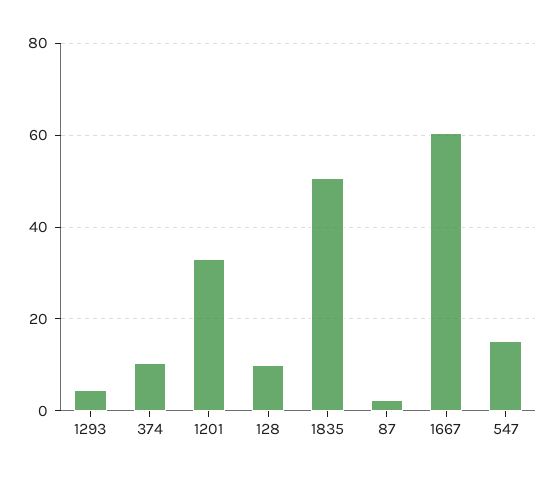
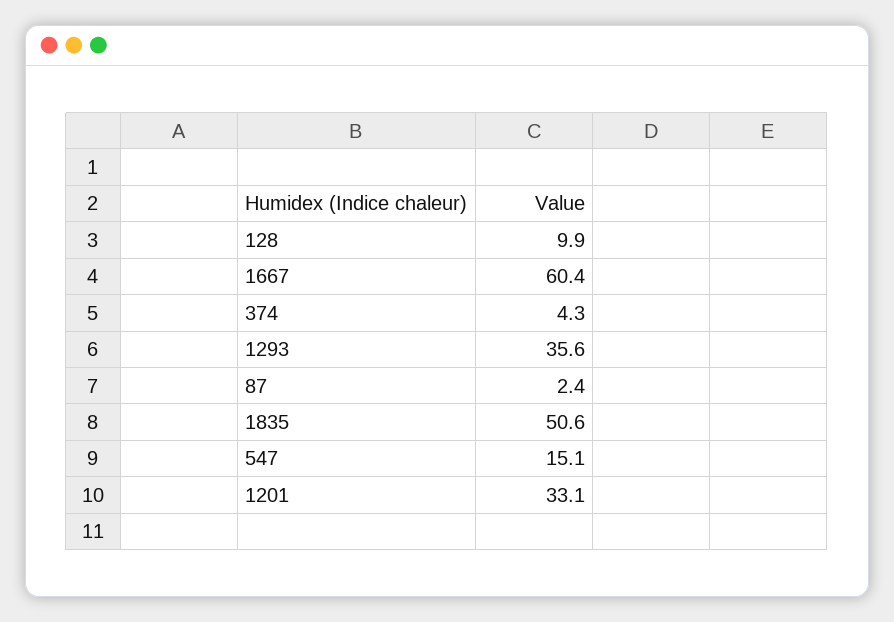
1293: 4 -> 35.6
374: 10 -> 4.3

